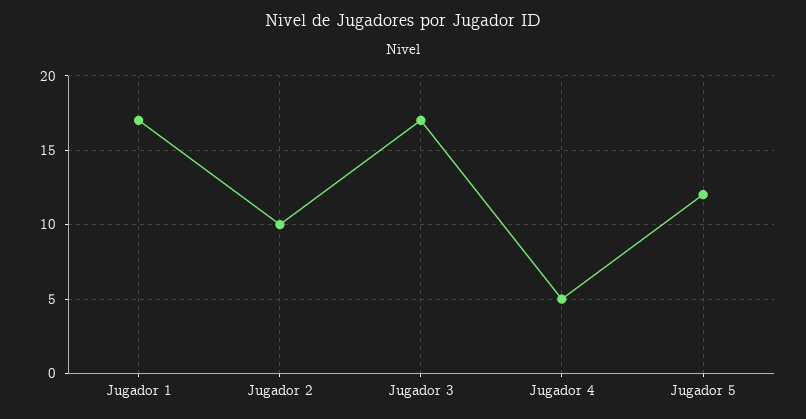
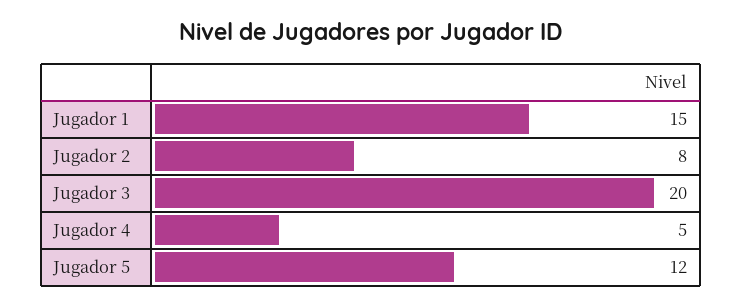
Jugador 1: 17 -> 15
Jugador 2: 10 -> 8
Jugador 3: 17 -> 20

